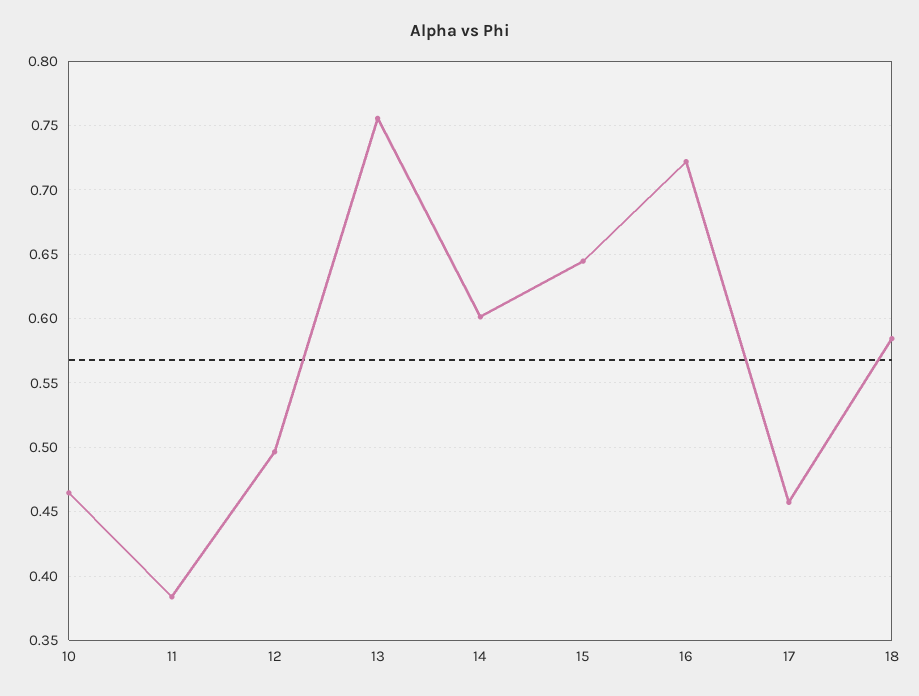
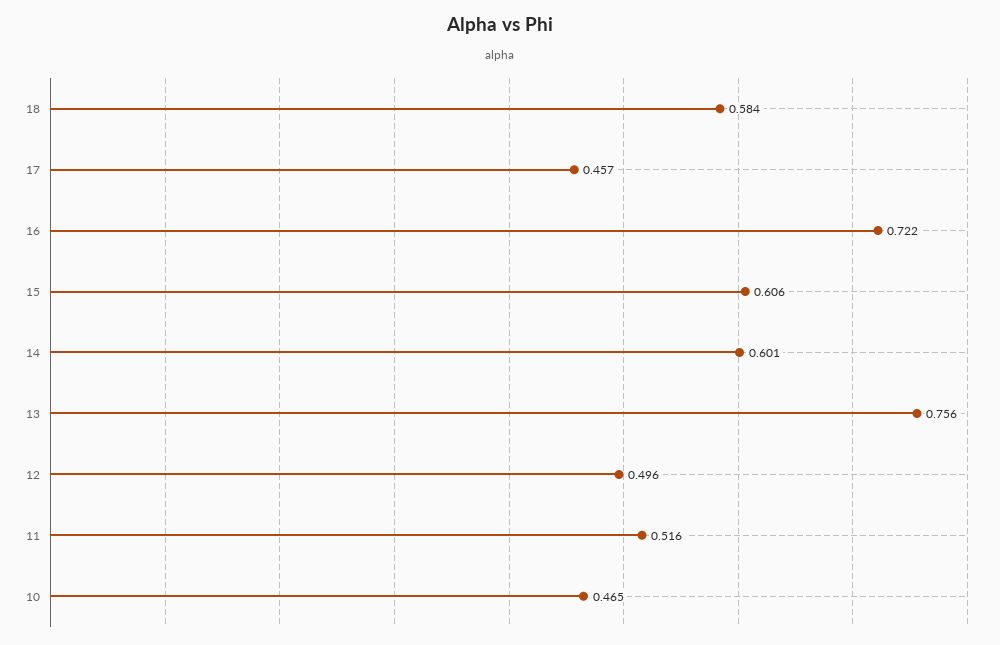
11: 0.385 -> 0.516
15: 0.645 -> 0.606

